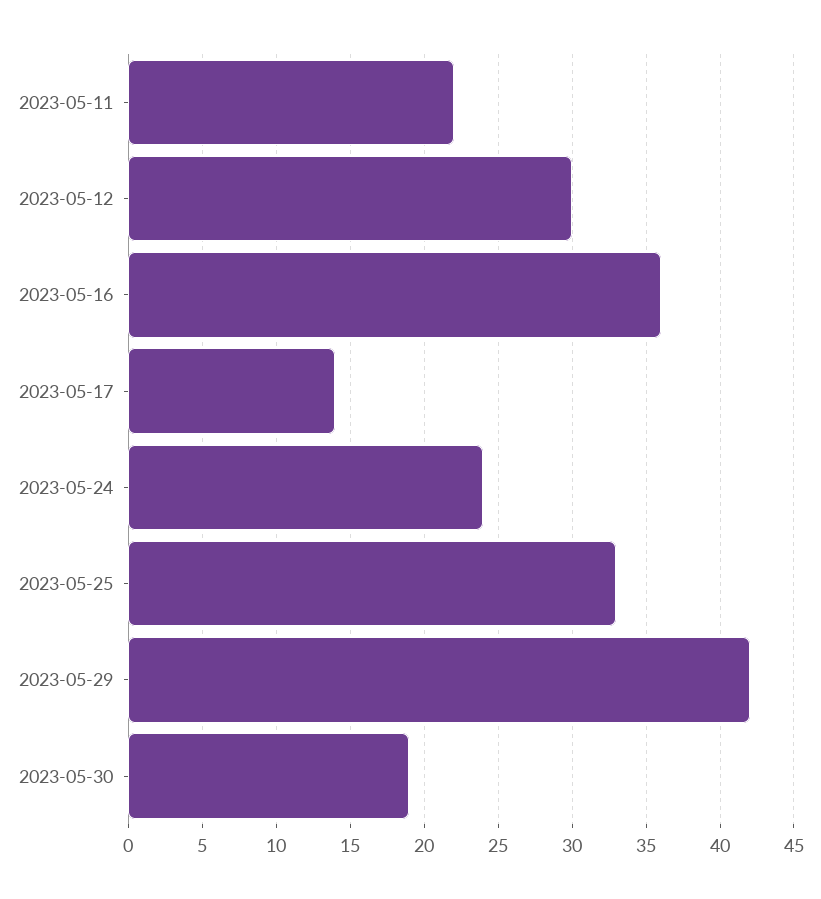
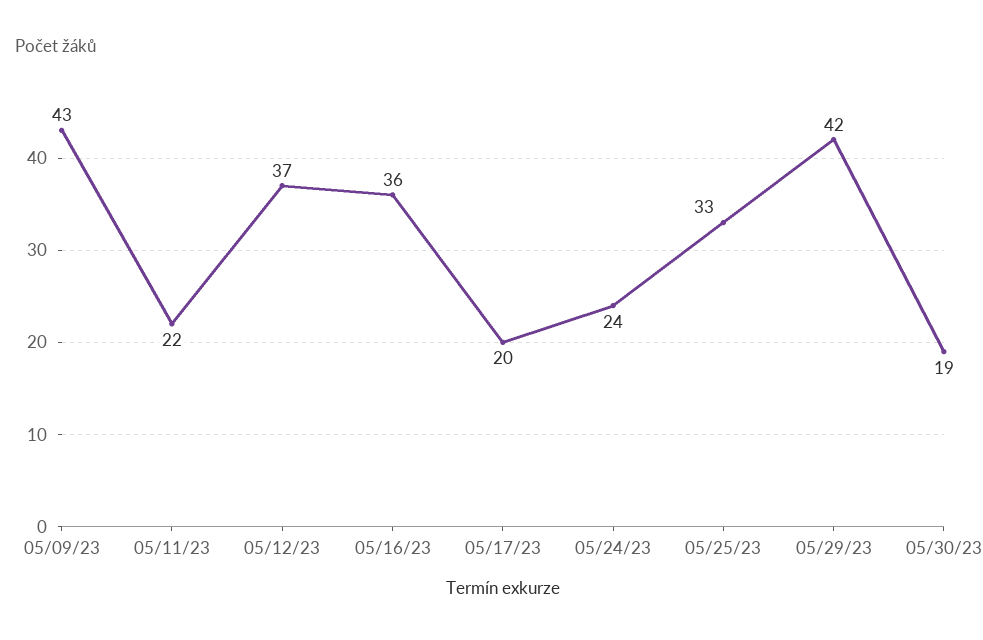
2023-05-12: 30 -> 37
2023-05-17: 14 -> 20
05/09/23: none -> 43

